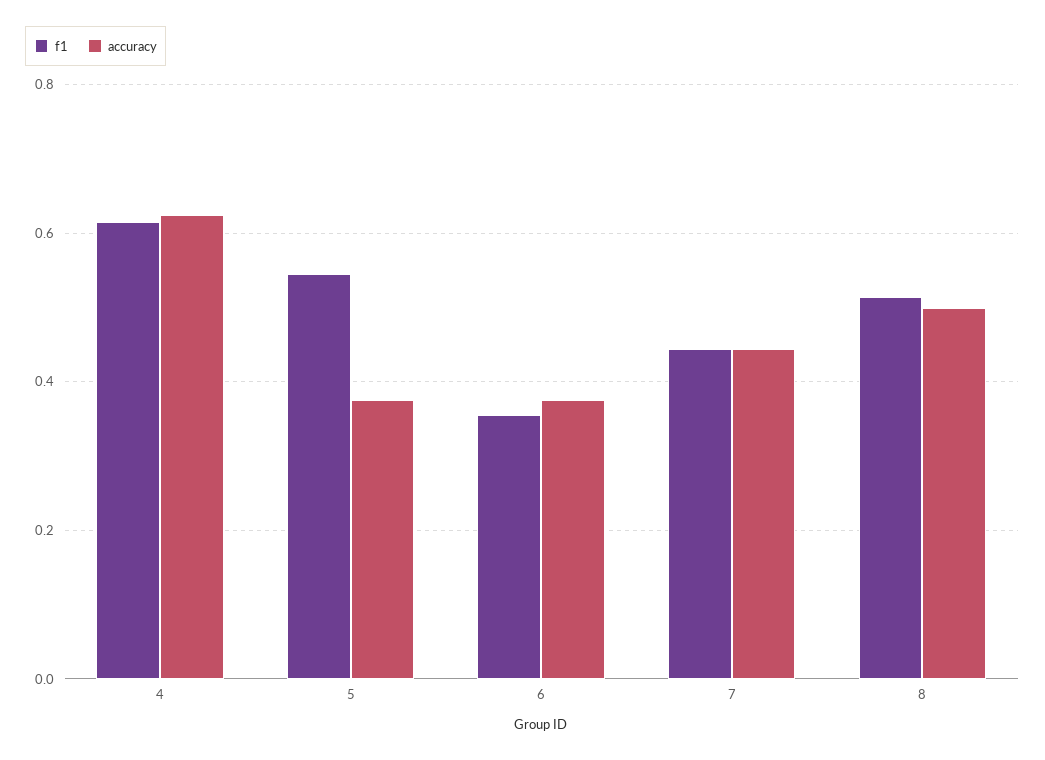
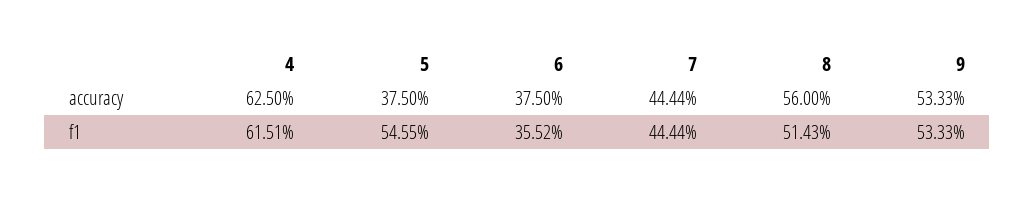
accuracy, 8: 0.5 -> 0.56
accuracy, 9: none -> 0.5333
f1, 9: none -> 0.5333

